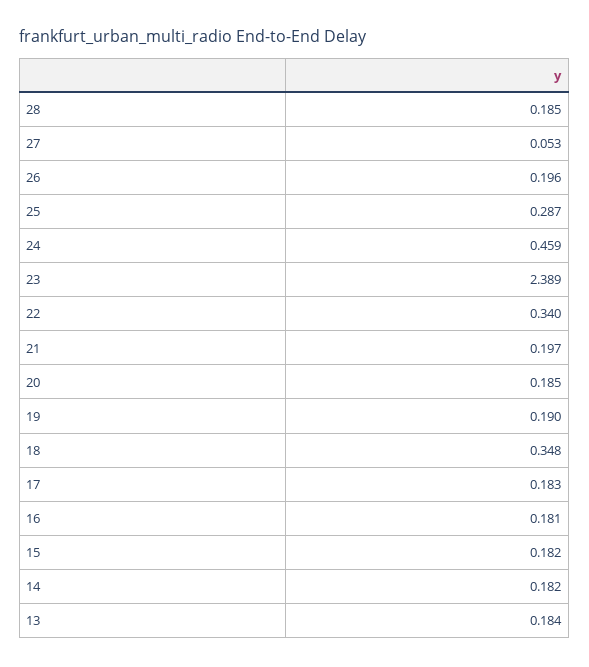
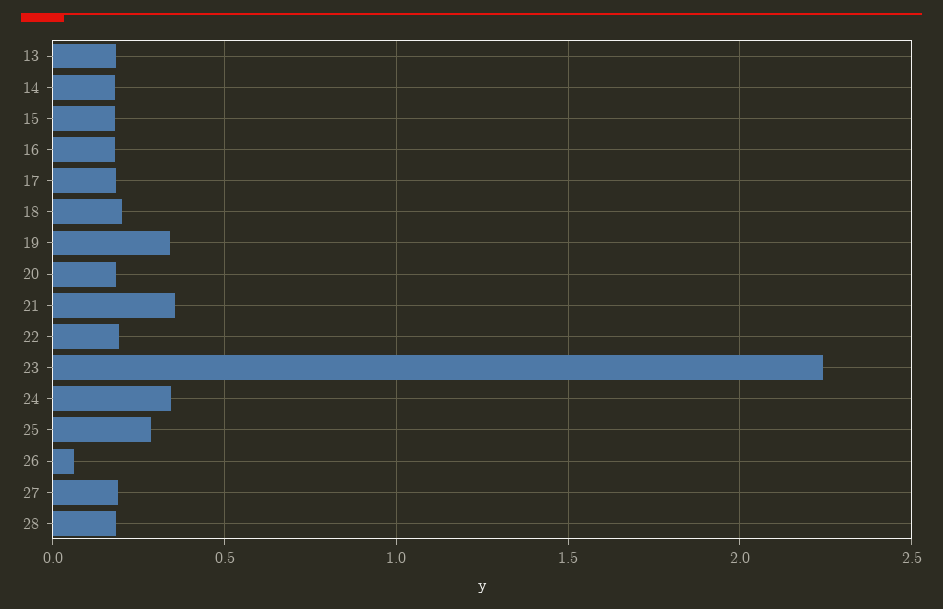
27: 0.053 -> 0.2
26: 0.196 -> 0.05
24: 0.459 -> 0.35
23: 2.389 -> 2.25
22: 0.34 -> 0.2
21: 0.197 -> 0.35
19: 0.19 -> 0.35
18: 0.348 -> 0.2

